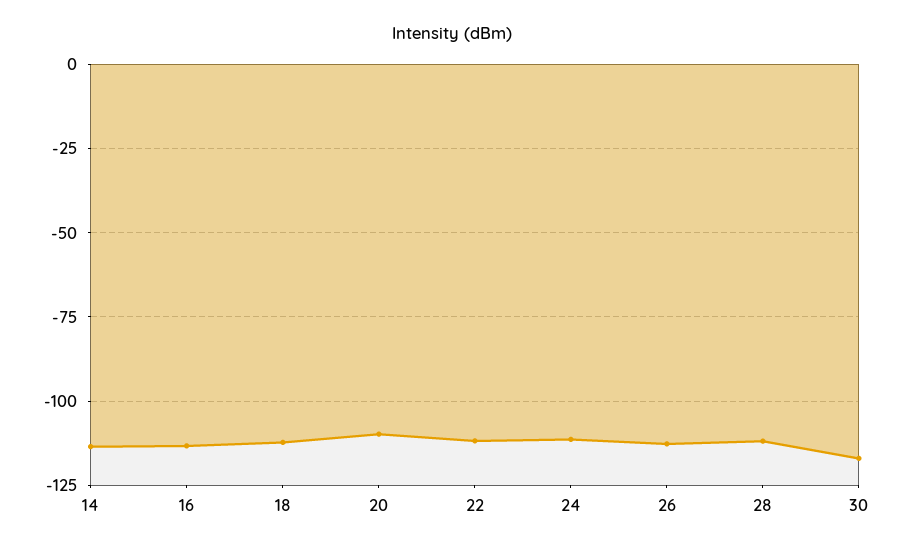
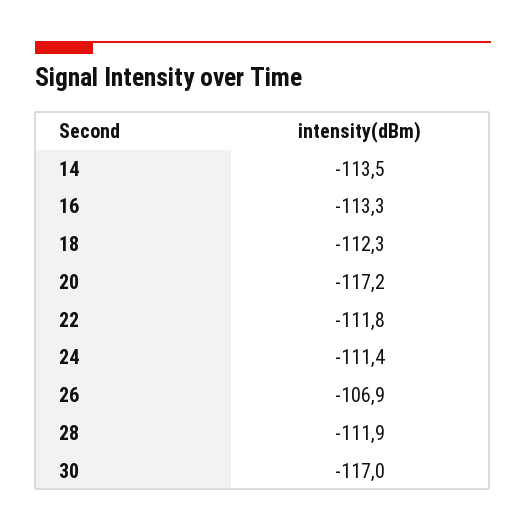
20: -110 -> -117.2
26: -112.5 -> -106.9

